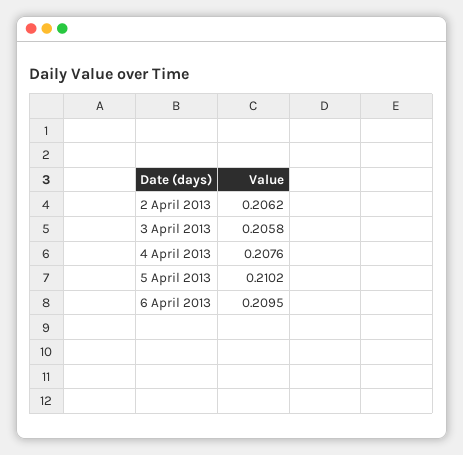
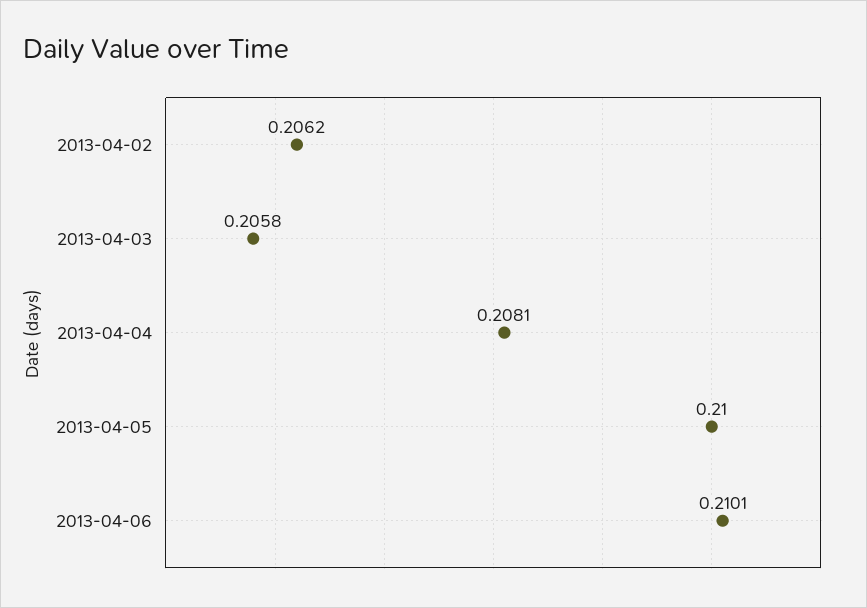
4 April 2013: 0.2076 -> 0.2081
5 April 2013: 0.2102 -> 0.21
6 April 2013: 0.2095 -> 0.2101

